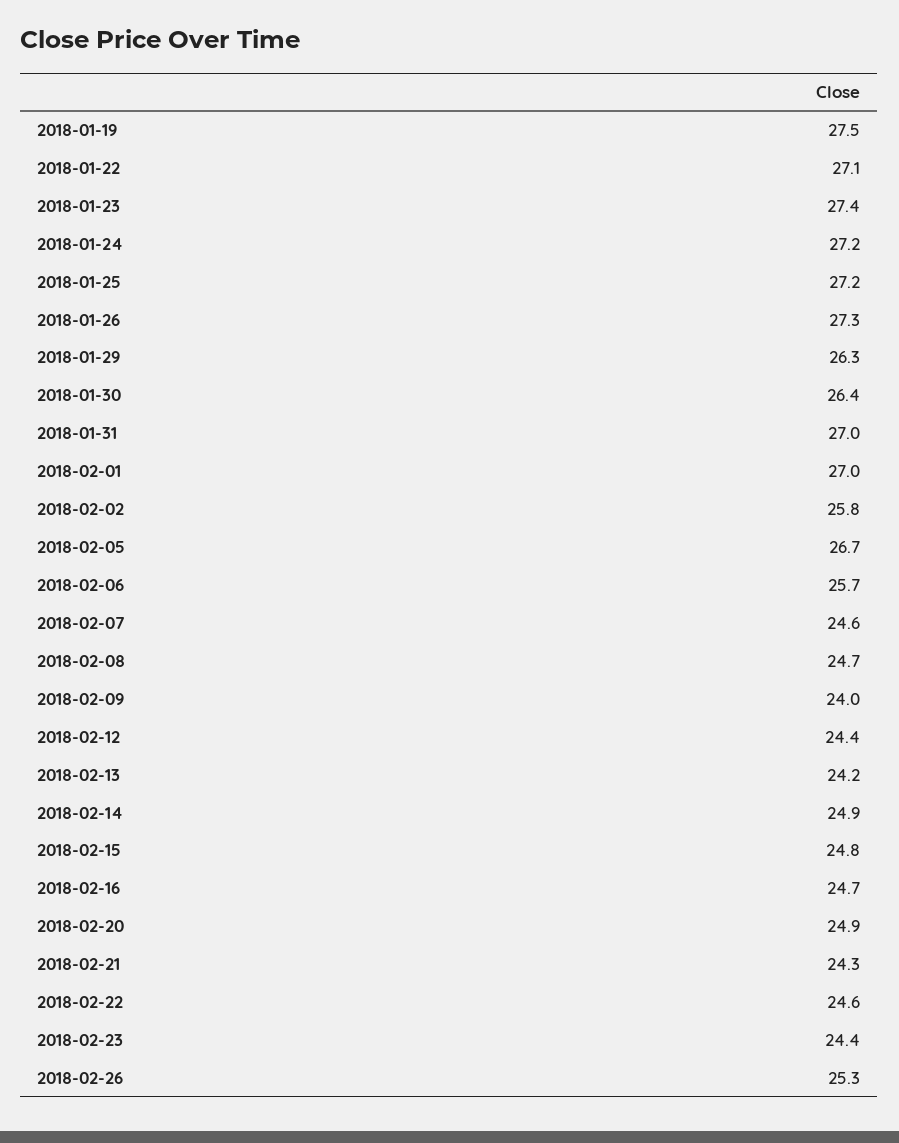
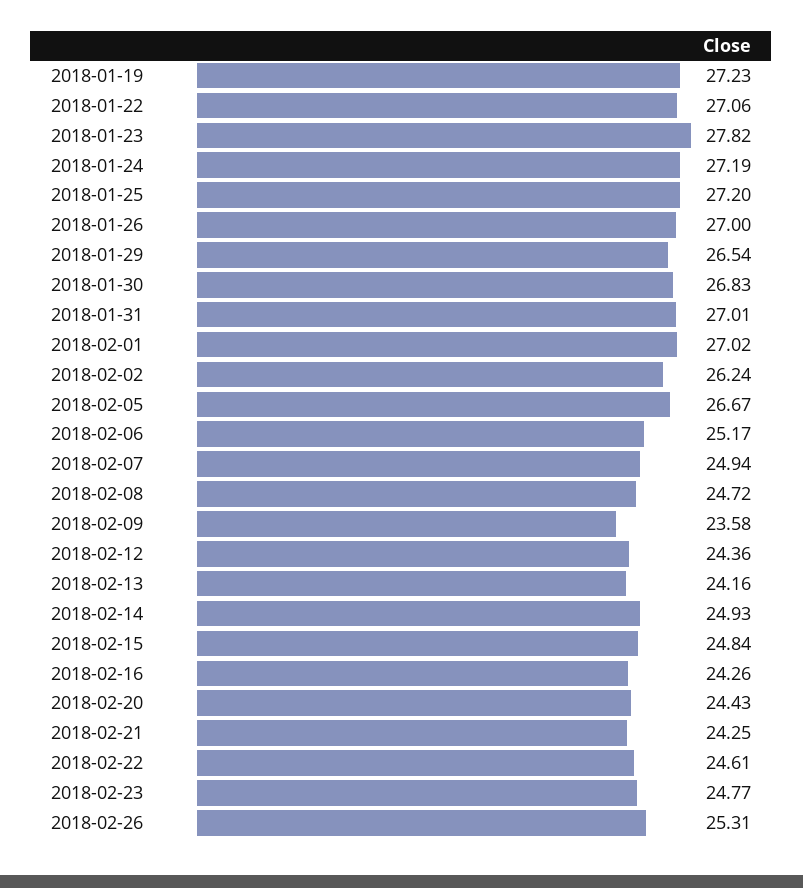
2018-01-19: 27.5 -> 27.23
2018-01-23: 27.4 -> 27.82
2018-01-26: 27.3 -> 27
2018-01-29: 26.3 -> 26.54
2018-01-30: 26.4 -> 26.83
2018-02-02: 25.8 -> 26.24
2018-02-06: 25.7 -> 25.17
2018-02-07: 24.6 -> 24.94
2018-02-09: 24 -> 23.58
2018-02-16: 24.7 -> 24.26
2018-02-20: 24.9 -> 24.43
2018-02-23: 24.4 -> 24.77

